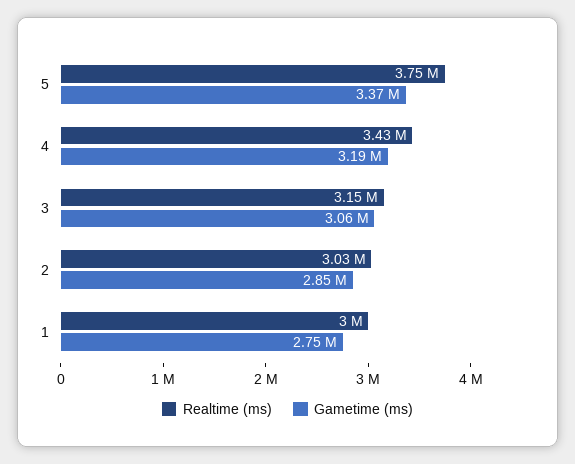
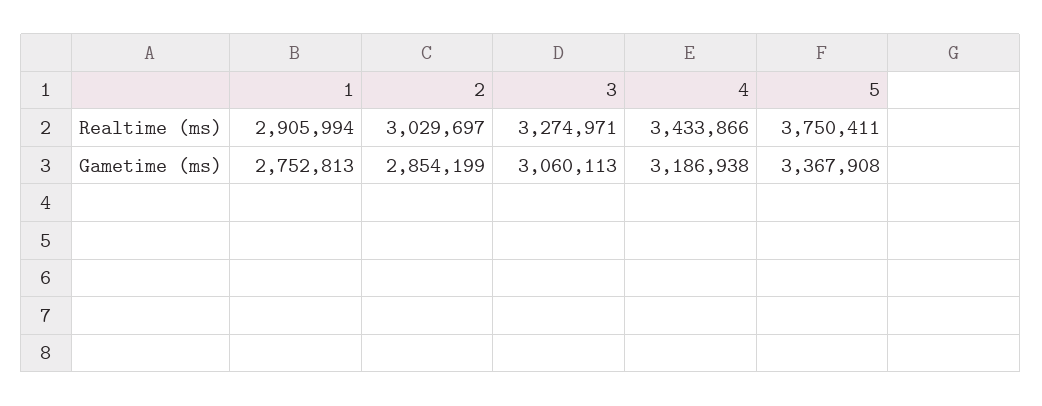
Realtime (ms), 3: 3150000 -> 3274971
Realtime (ms), 1: 3000000 -> 2905994

